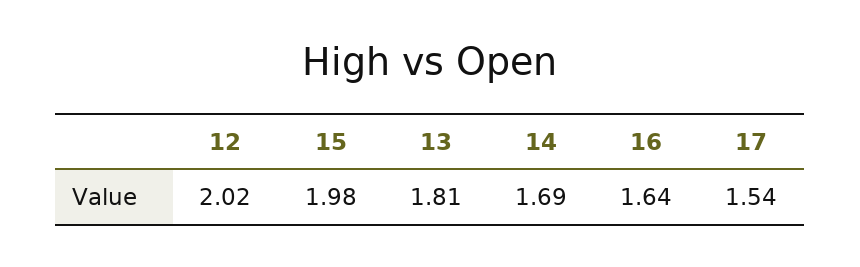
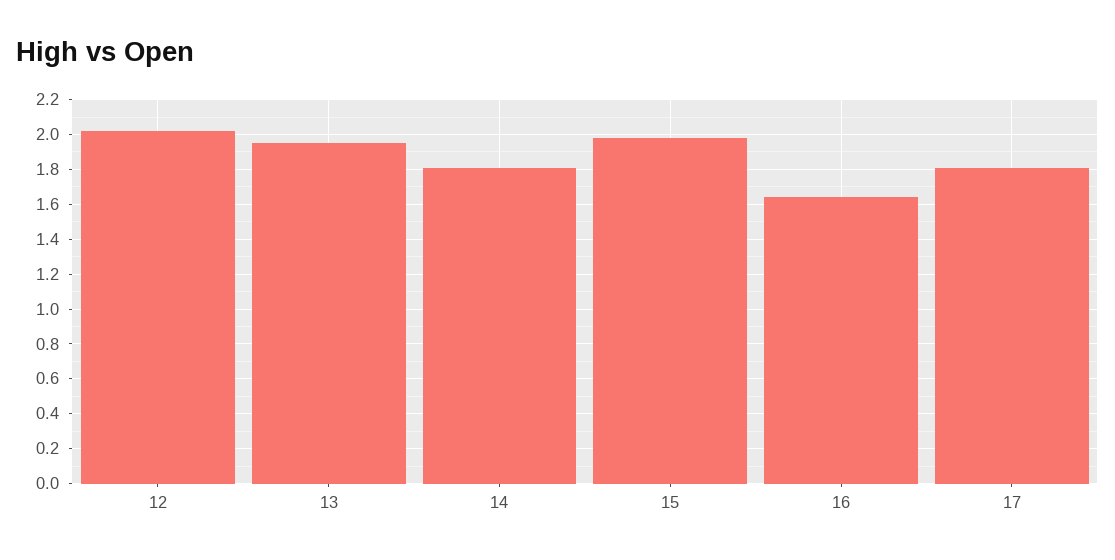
13: 1.81 -> 1.95
14: 1.69 -> 1.8
17: 1.54 -> 1.8

